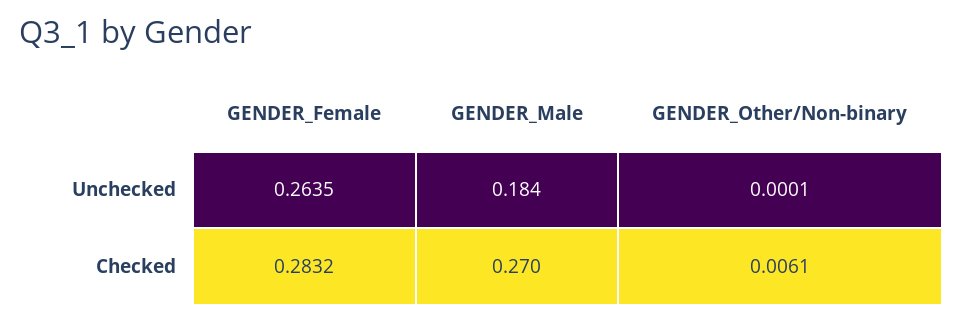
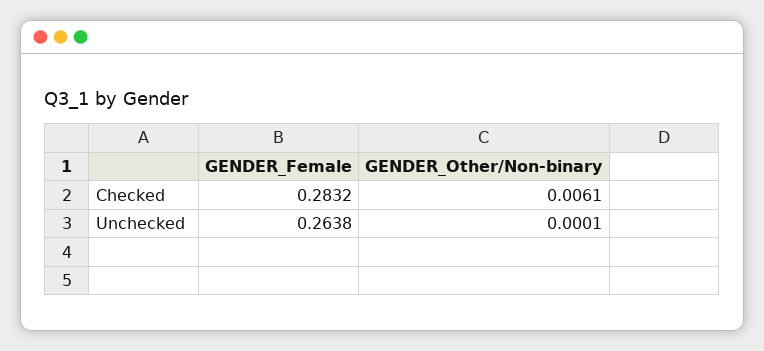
GENDER_Female, Unchecked: 0.2635 -> 0.2638
GENDER_Male, Unchecked: 0.184 -> none
GENDER_Male, Checked: 0.27 -> none

